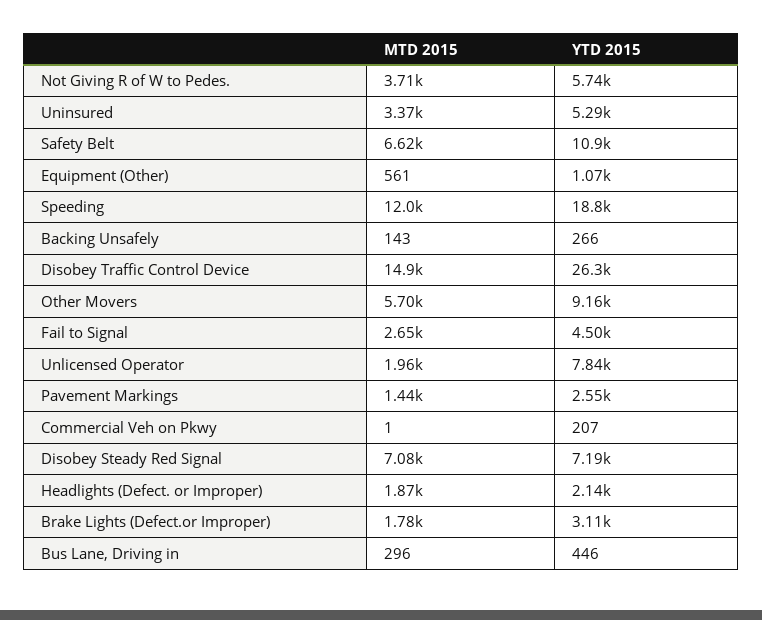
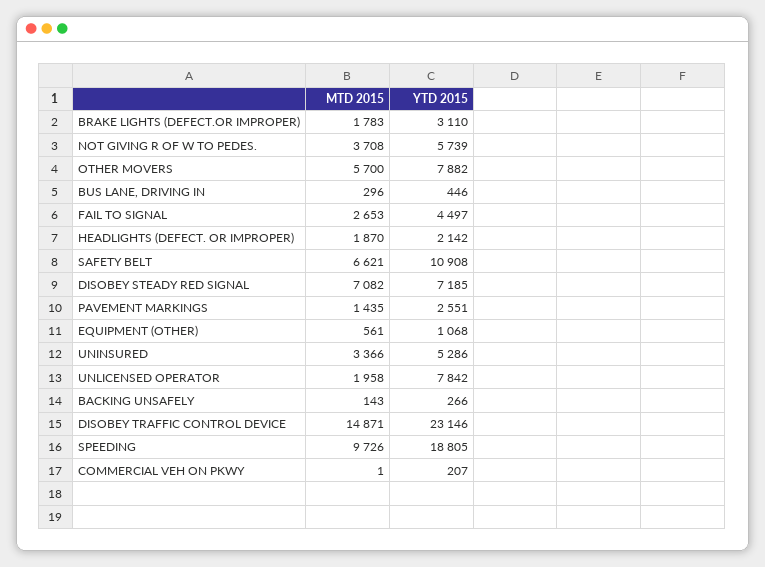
MTD 2015, Speeding: 12000 -> 9726
YTD 2015, Disobey Traffic Control Device: 26300 -> 23146
YTD 2015, Other Movers: 9160 -> 7882

